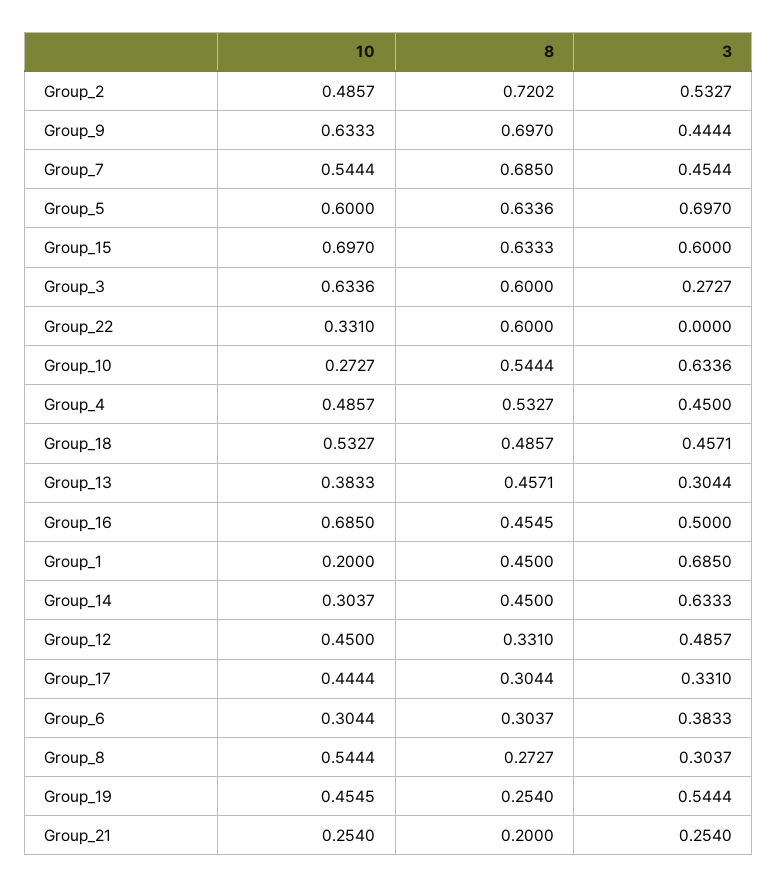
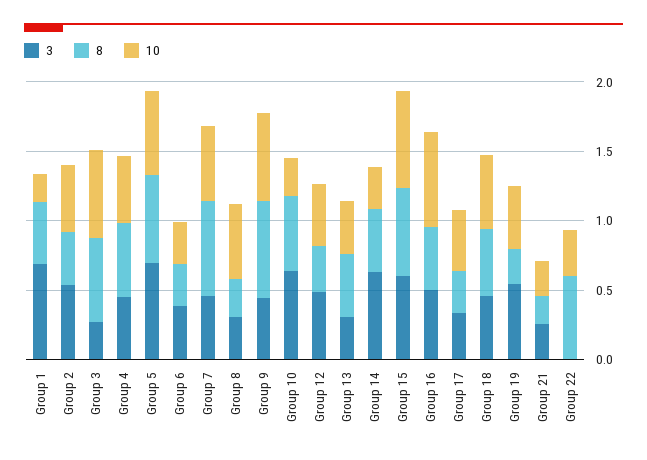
8, Group_2: 0.7202 -> 0.4

